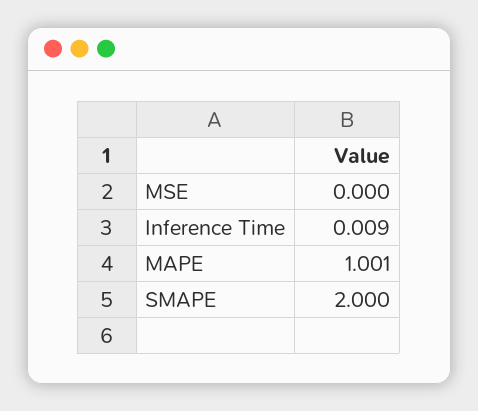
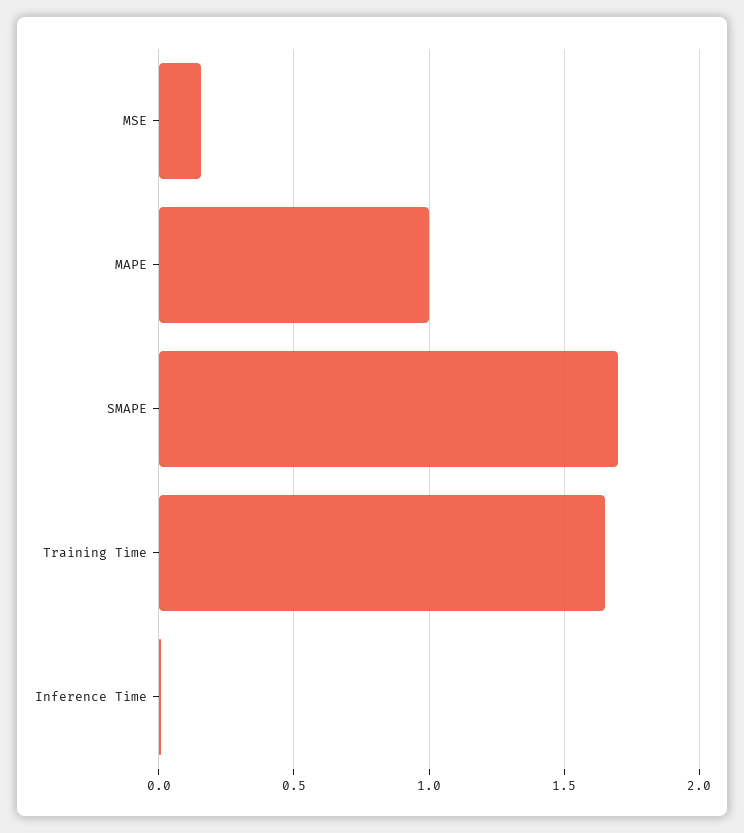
MSE: 0 -> 0.15
SMAPE: 2 -> 1.7
Training Time: none -> 1.65

